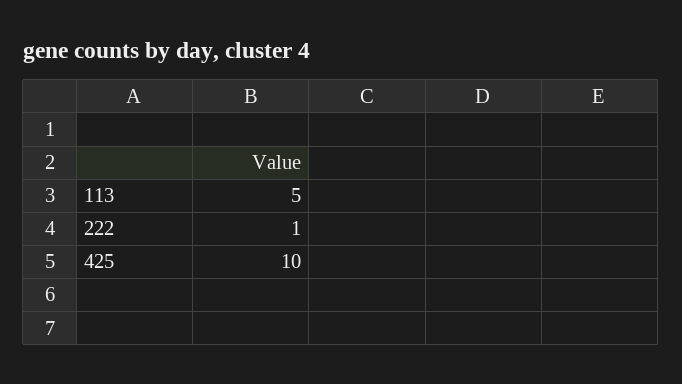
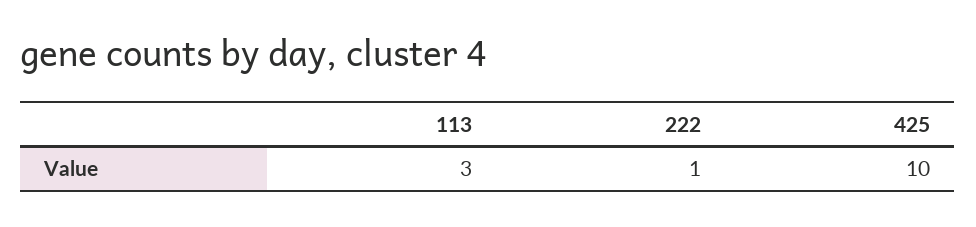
113: 5 -> 3

